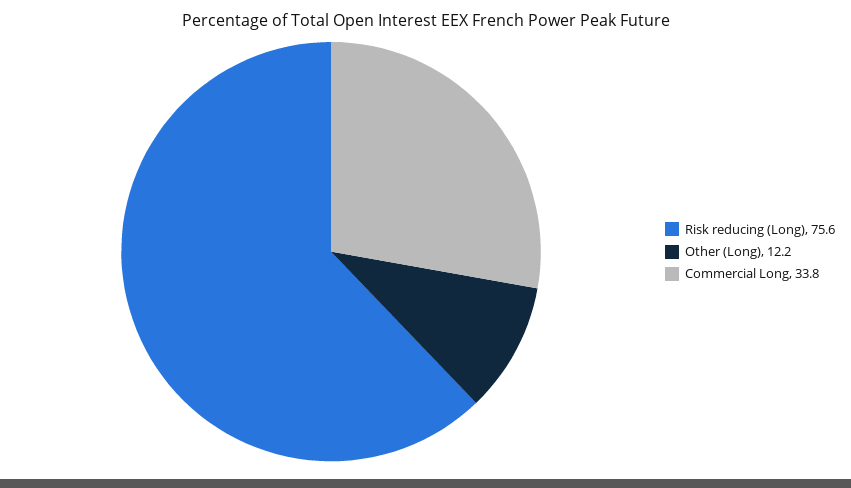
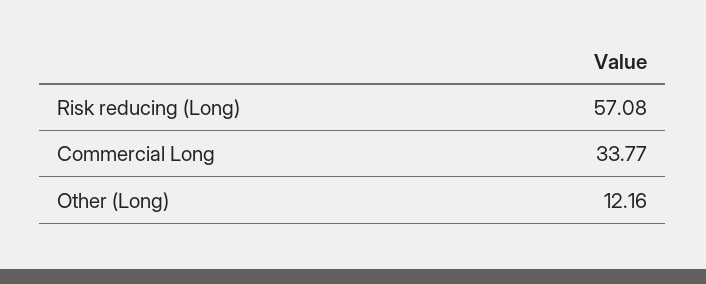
Risk reducing (Long): 75.6 -> 57.08

